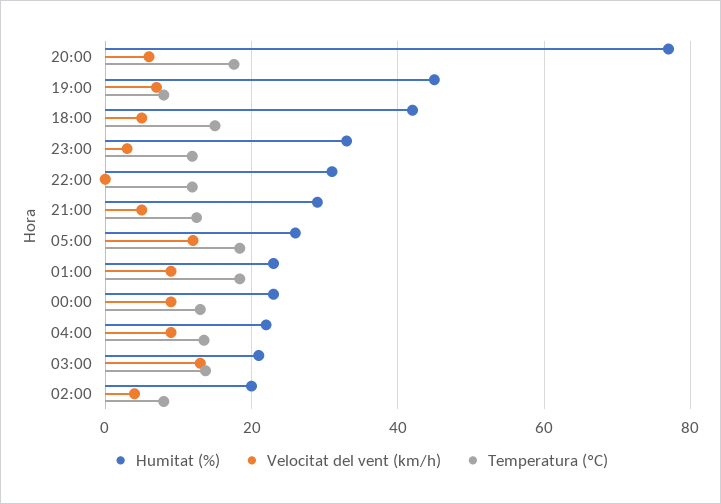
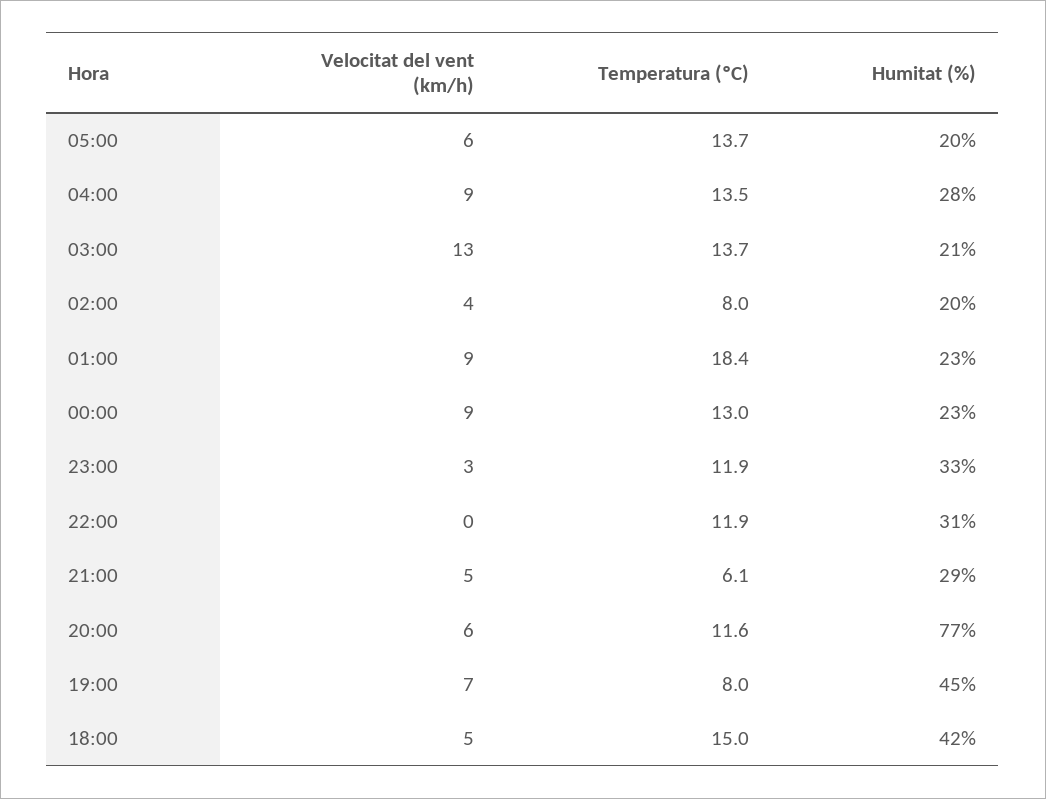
Temperatura (ºC), 20:00: 18 -> 11.6
Temperatura (ºC), 21:00: 12 -> 6.1
Humitat (%), 05:00: 26 -> 20
Velocitat del vent (km/h), 05:00: 12 -> 6
Temperatura (ºC), 05:00: 18 -> 13.7
Humitat (%), 04:00: 22 -> 28

